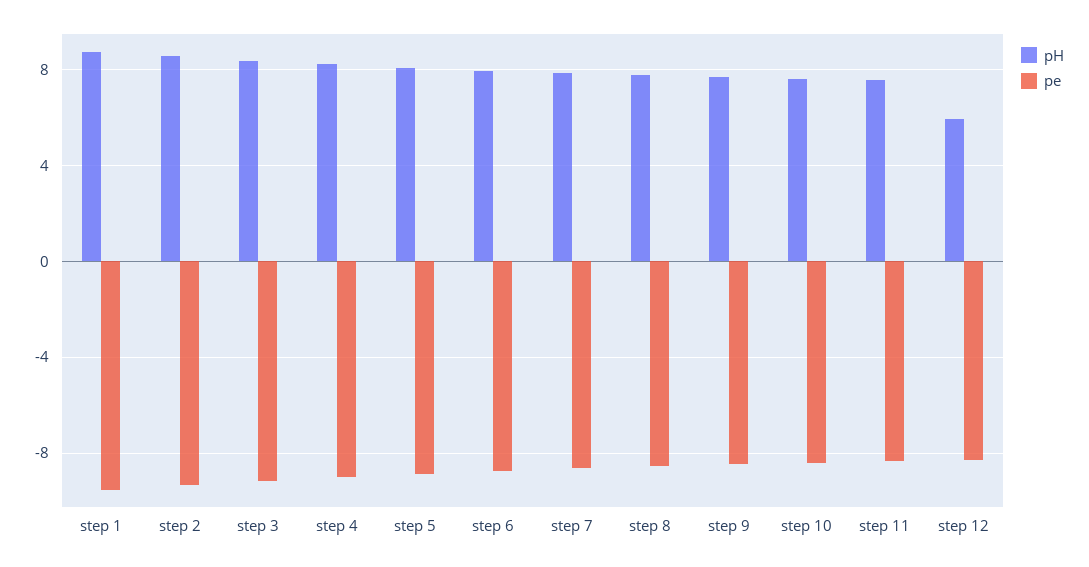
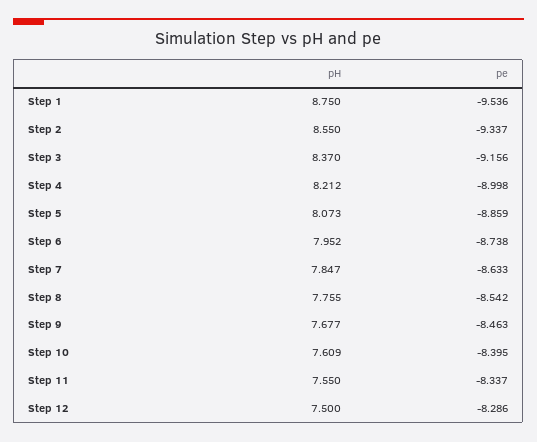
pH, step 12: 6 -> 7.5

